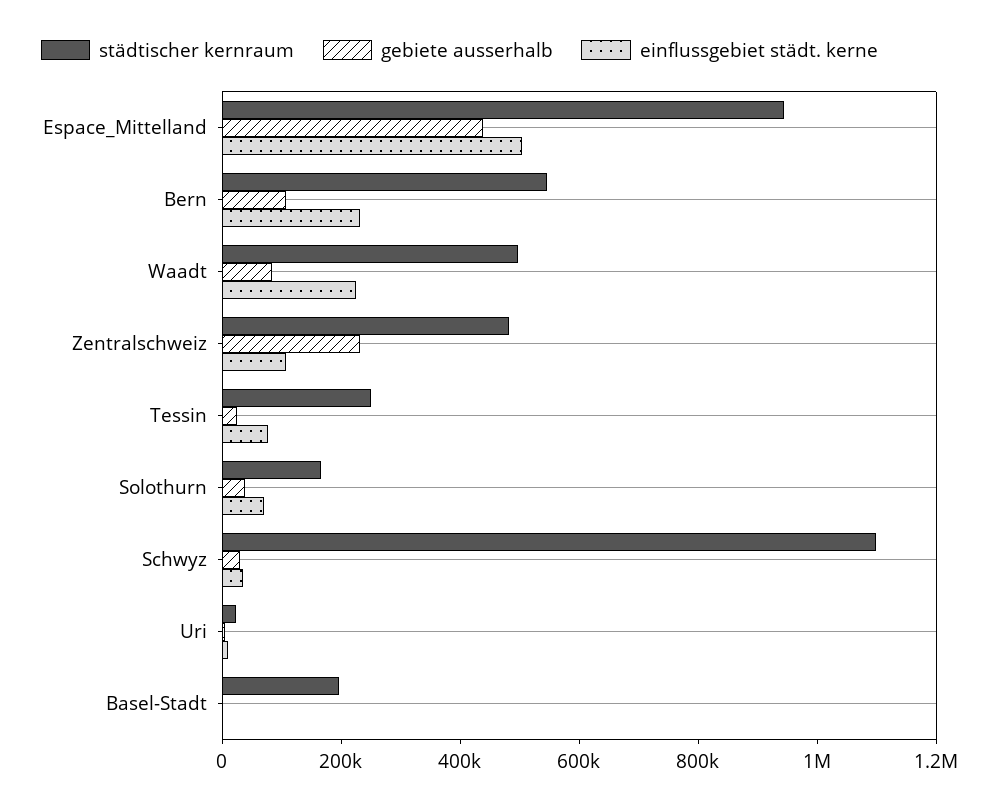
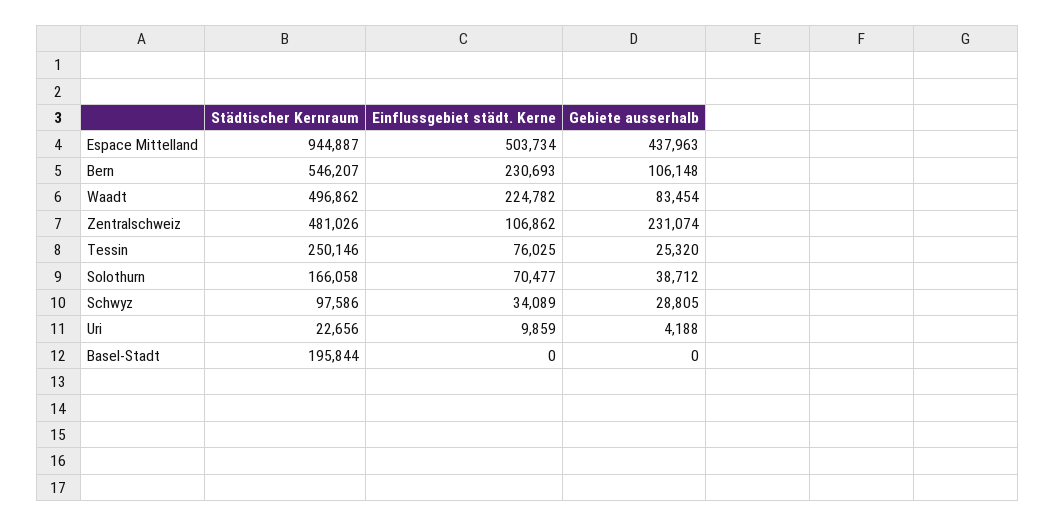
städtischer kernraum, Schwyz: 1100000 -> 97586

